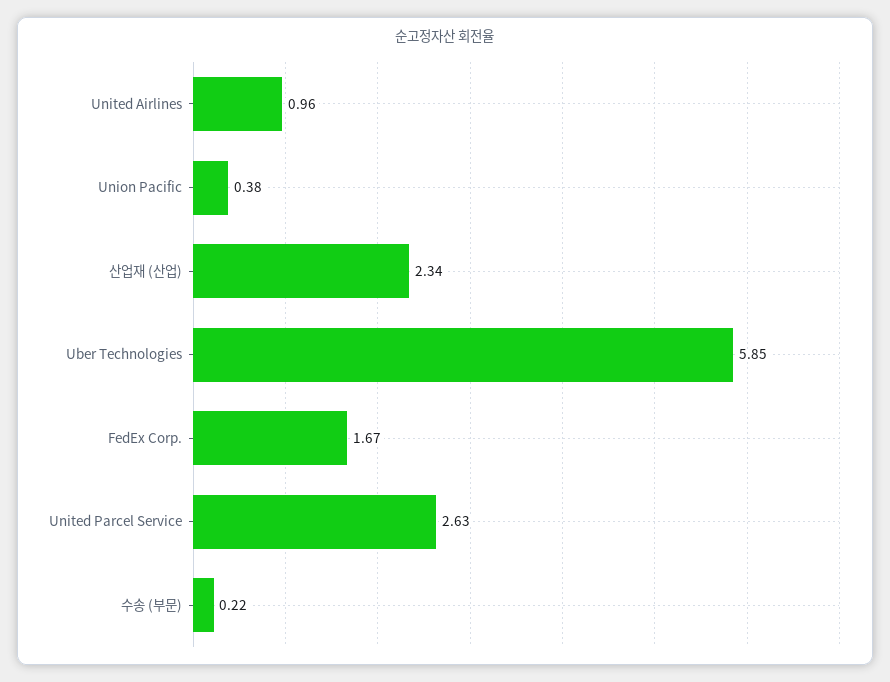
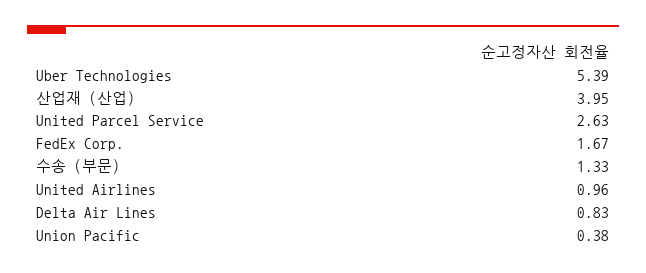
산업재 (산업): 2.34 -> 3.95
Uber Technologies: 5.85 -> 5.39
수송 (부문): 0.22 -> 1.33
Delta Air Lines: none -> 0.83

